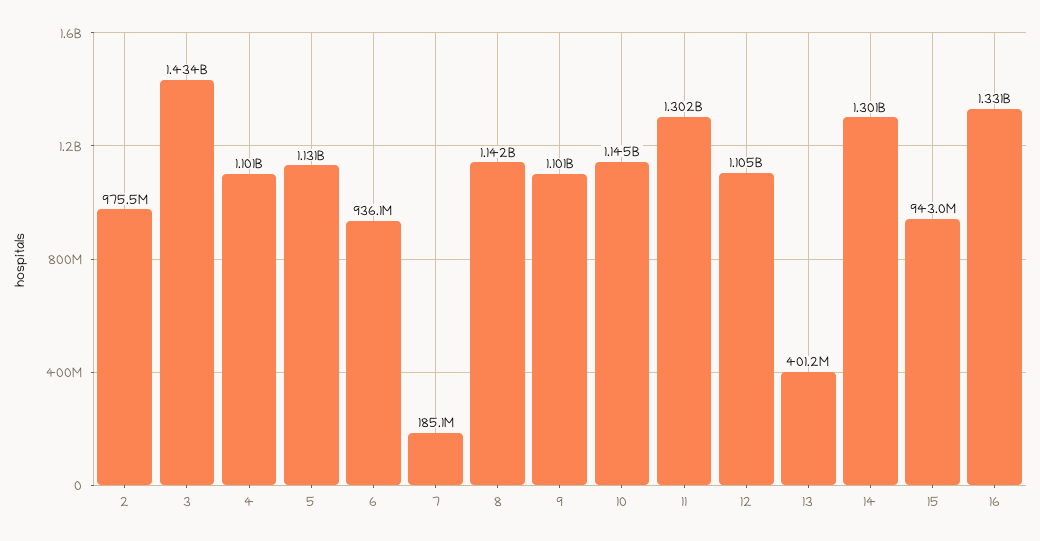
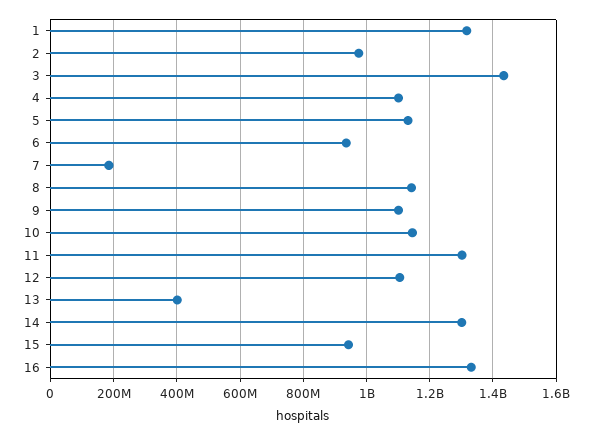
1: none -> 1320000000

